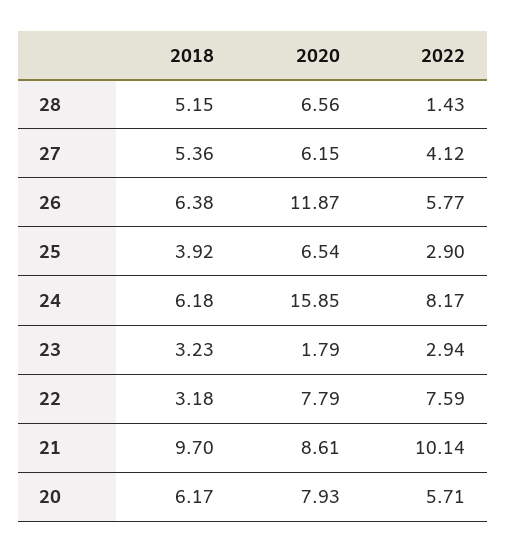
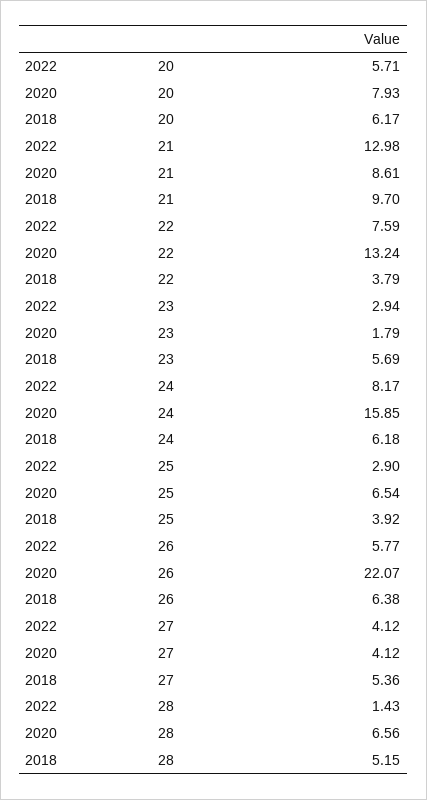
2020, 27: 6.15 -> 4.12
2020, 26: 11.87 -> 22.07
2018, 23: 3.23 -> 5.69
2018, 22: 3.18 -> 3.79
2020, 22: 7.79 -> 13.24
2022, 21: 10.14 -> 12.98

